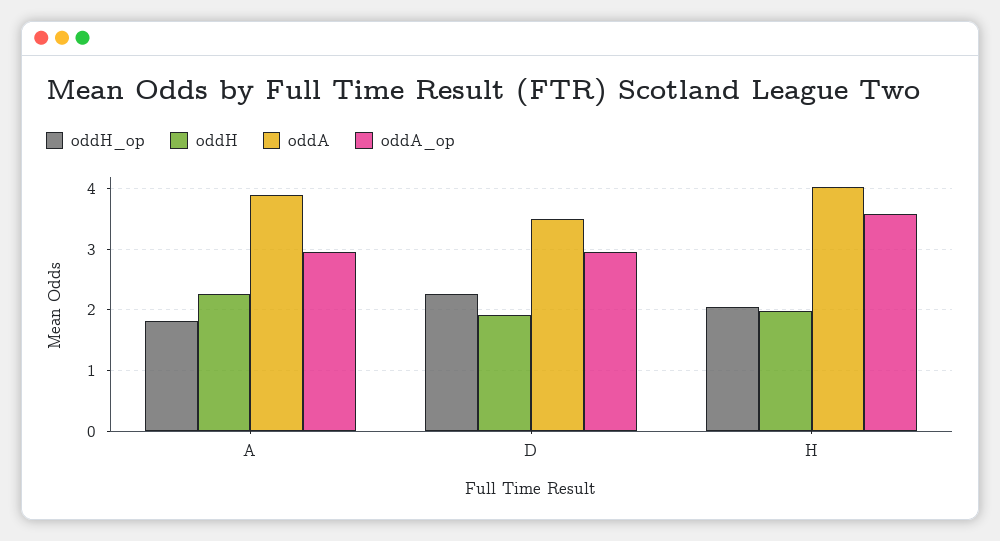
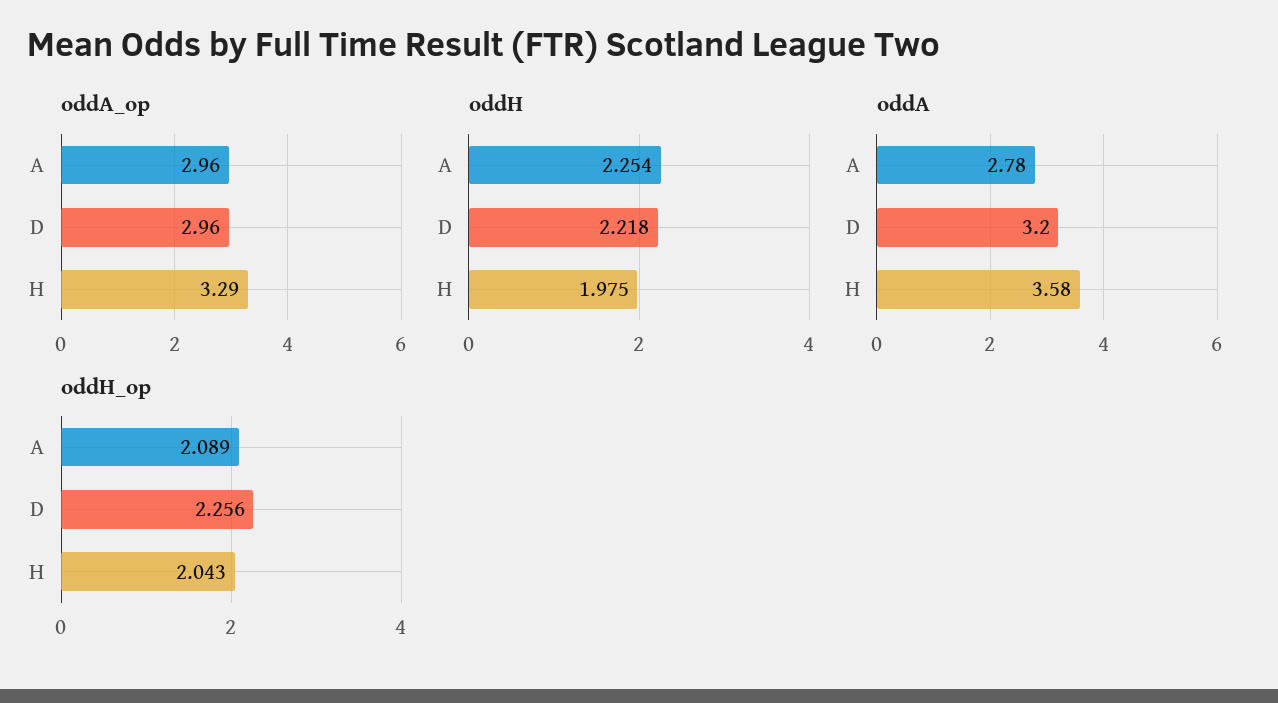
oddH_op, A: 1.8 -> 2.089
oddA, A: 3.9 -> 2.78
oddH, D: 1.9 -> 2.218
oddA, D: 3.5 -> 3.2
oddA, H: 4 -> 3.58
oddA_op, H: 3.6 -> 3.29

